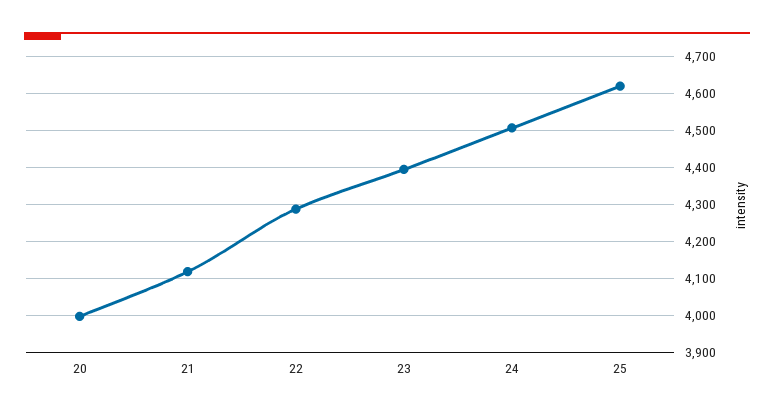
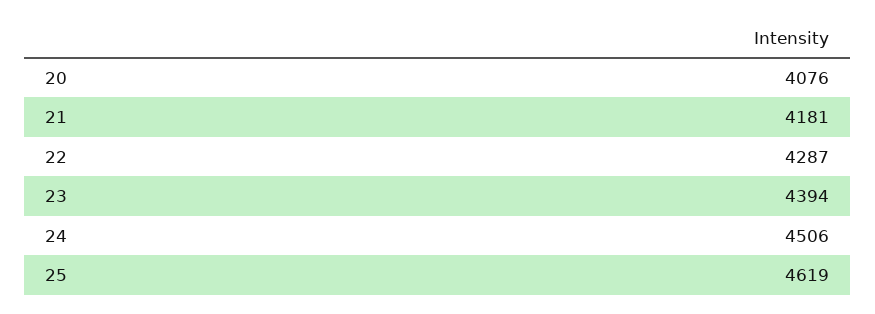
20: 4000 -> 4076
21: 4120 -> 4181

